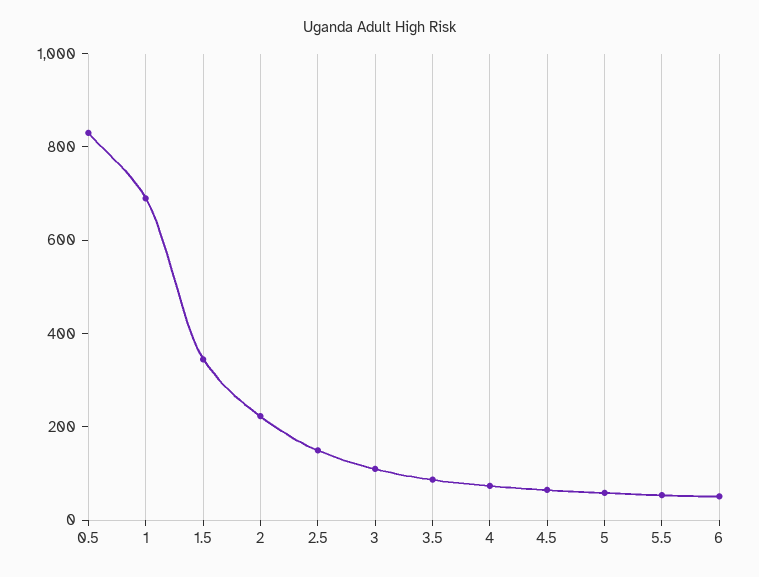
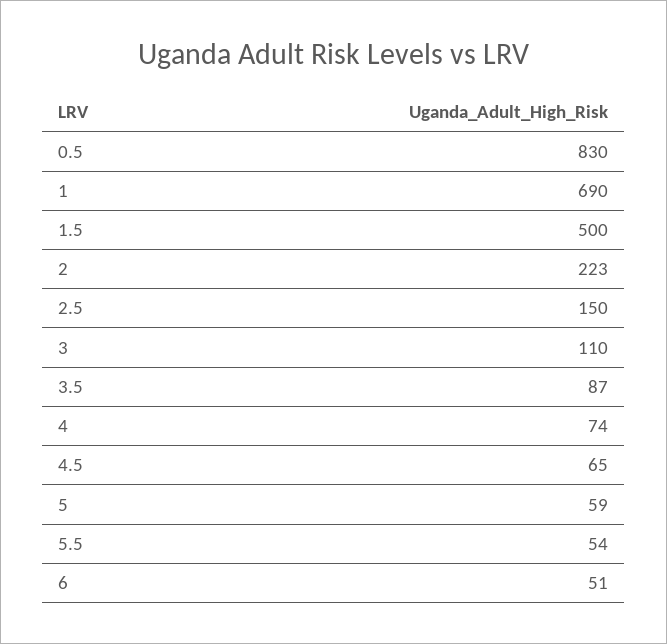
1.5: 350 -> 500

